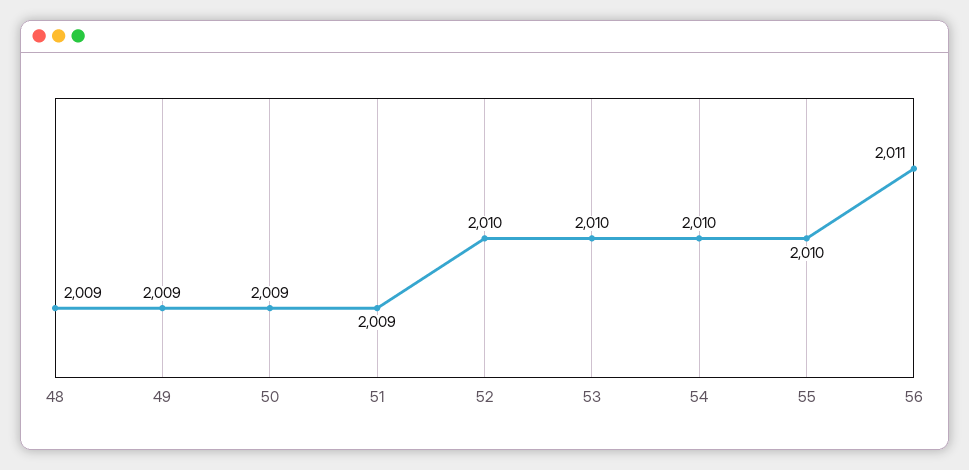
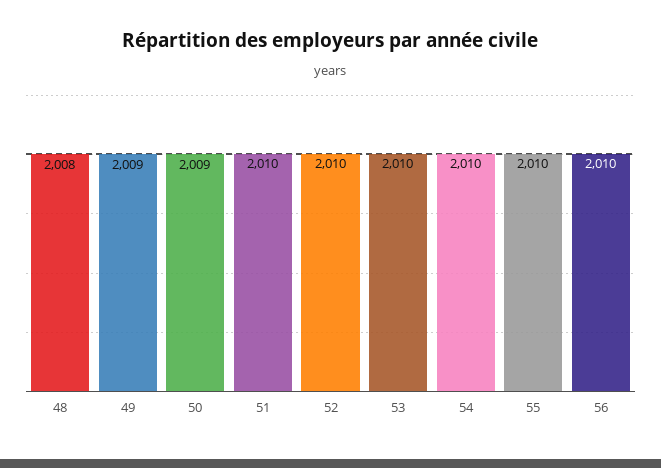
48: 2009 -> 2008
51: 2009 -> 2010
56: 2011 -> 2010

